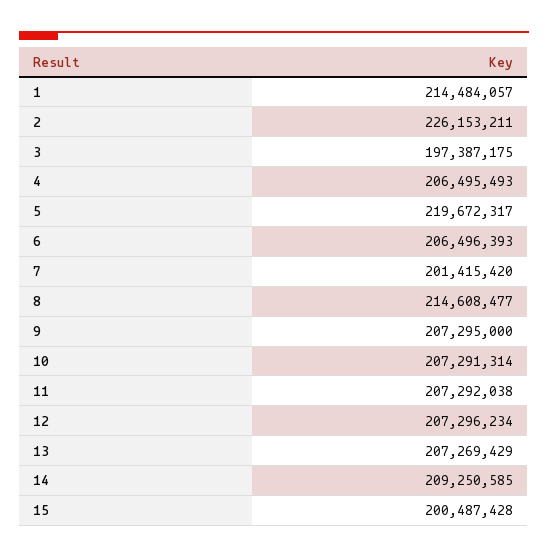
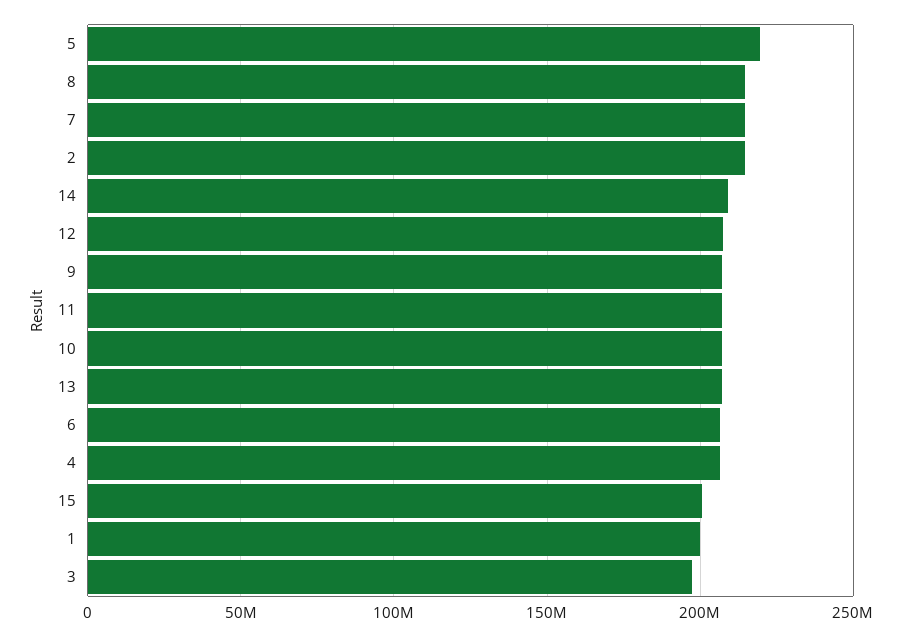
1: 214484057 -> 200000000
2: 226153211 -> 215000000
7: 201415420 -> 215000000

